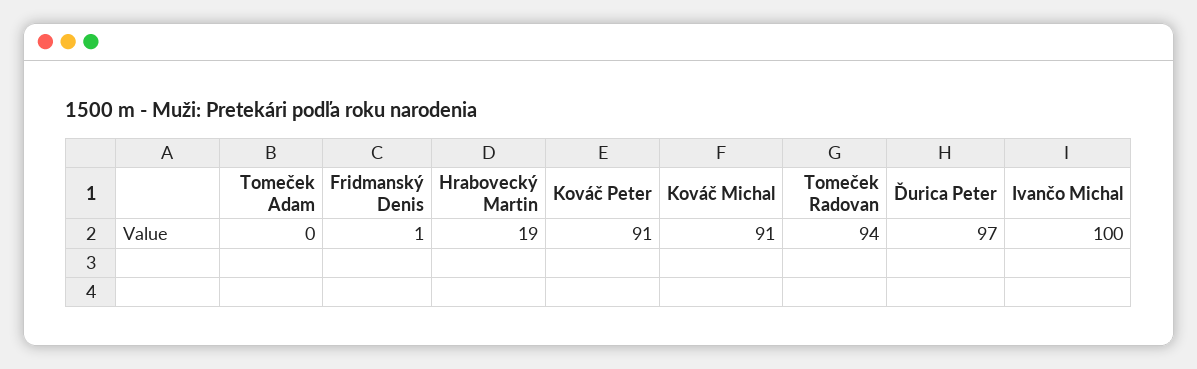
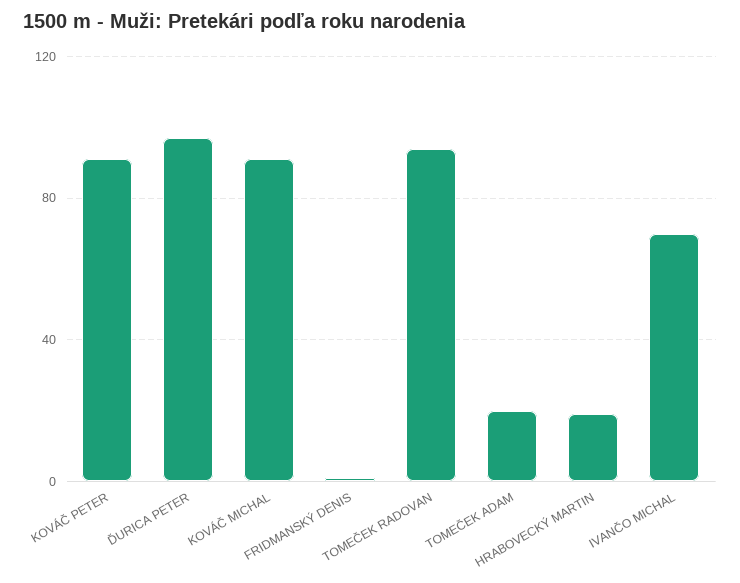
Tomeček Adam: 0 -> 20
Ivančo Michal: 100 -> 70

